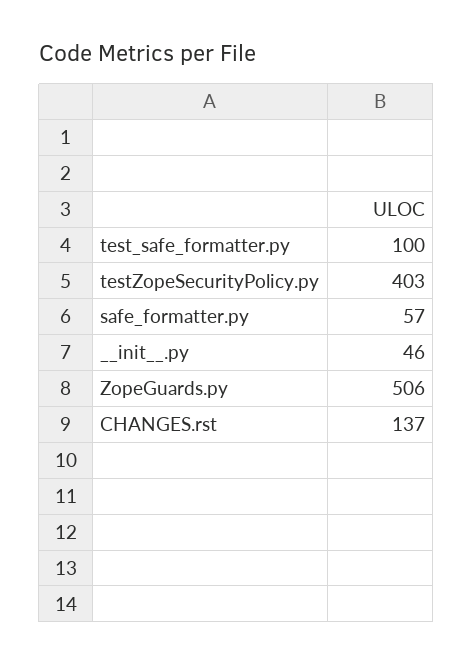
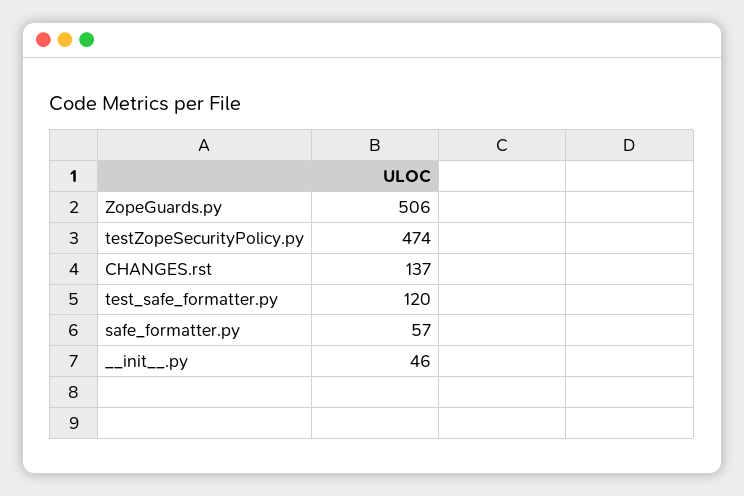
test_safe_formatter.py: 100 -> 120
testZopeSecurityPolicy.py: 403 -> 474

